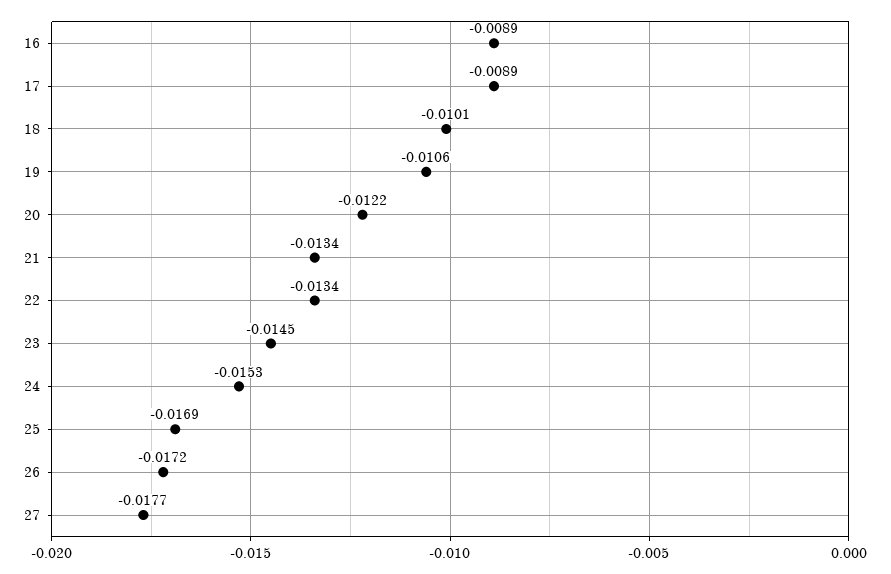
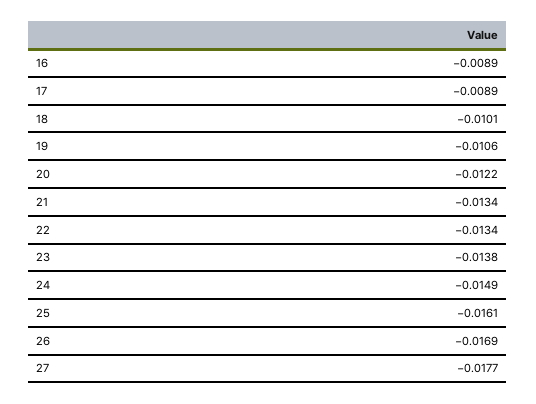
23: -0.0145 -> -0.0138
24: -0.0153 -> -0.0149
25: -0.0169 -> -0.0161
26: -0.0172 -> -0.0169

